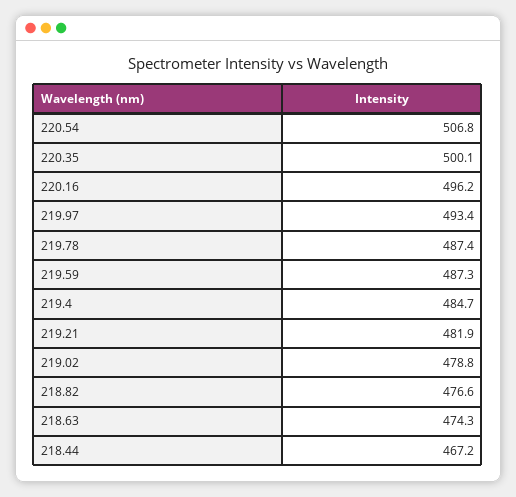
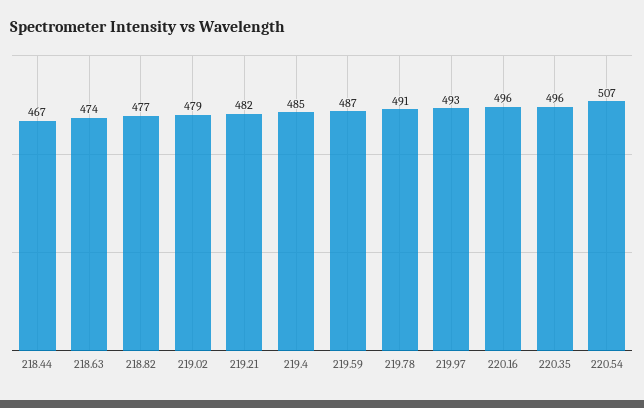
220.35: 500.1 -> 496
219.78: 487.4 -> 491

